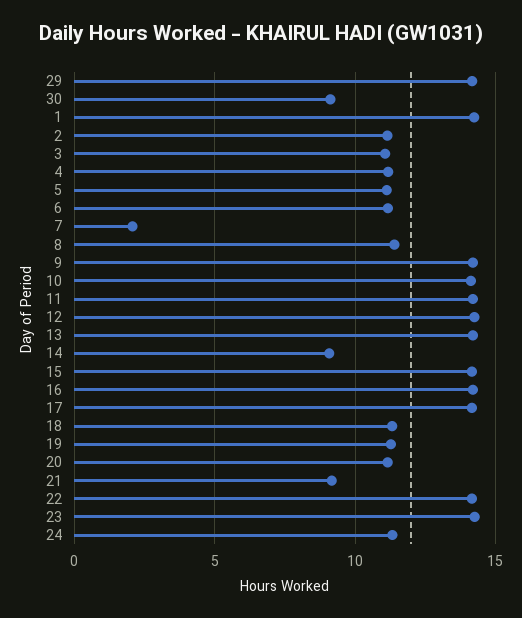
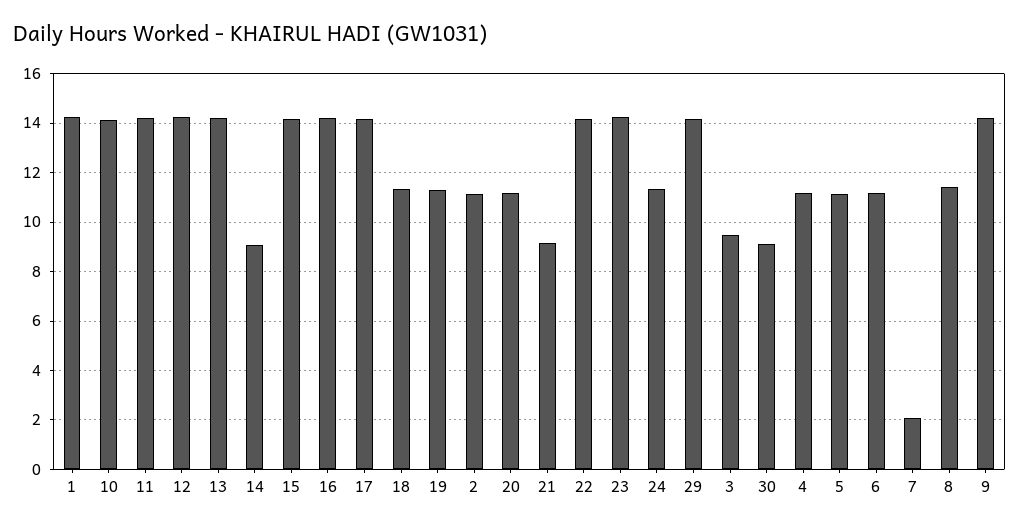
3: 11 -> 9.5

